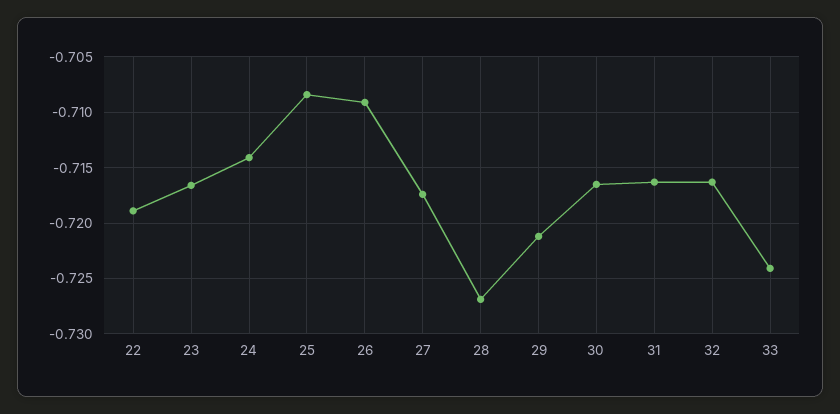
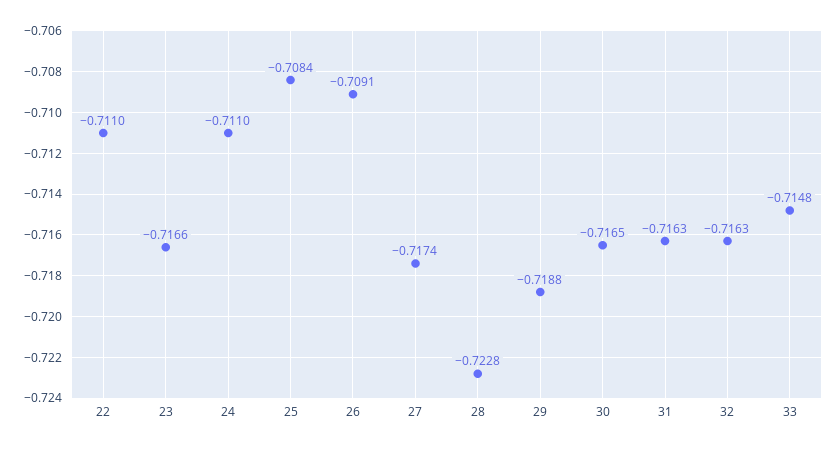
22: -0.719 -> -0.711
24: -0.714 -> -0.711
28: -0.727 -> -0.7228
29: -0.721 -> -0.7188
33: -0.724 -> -0.7148

